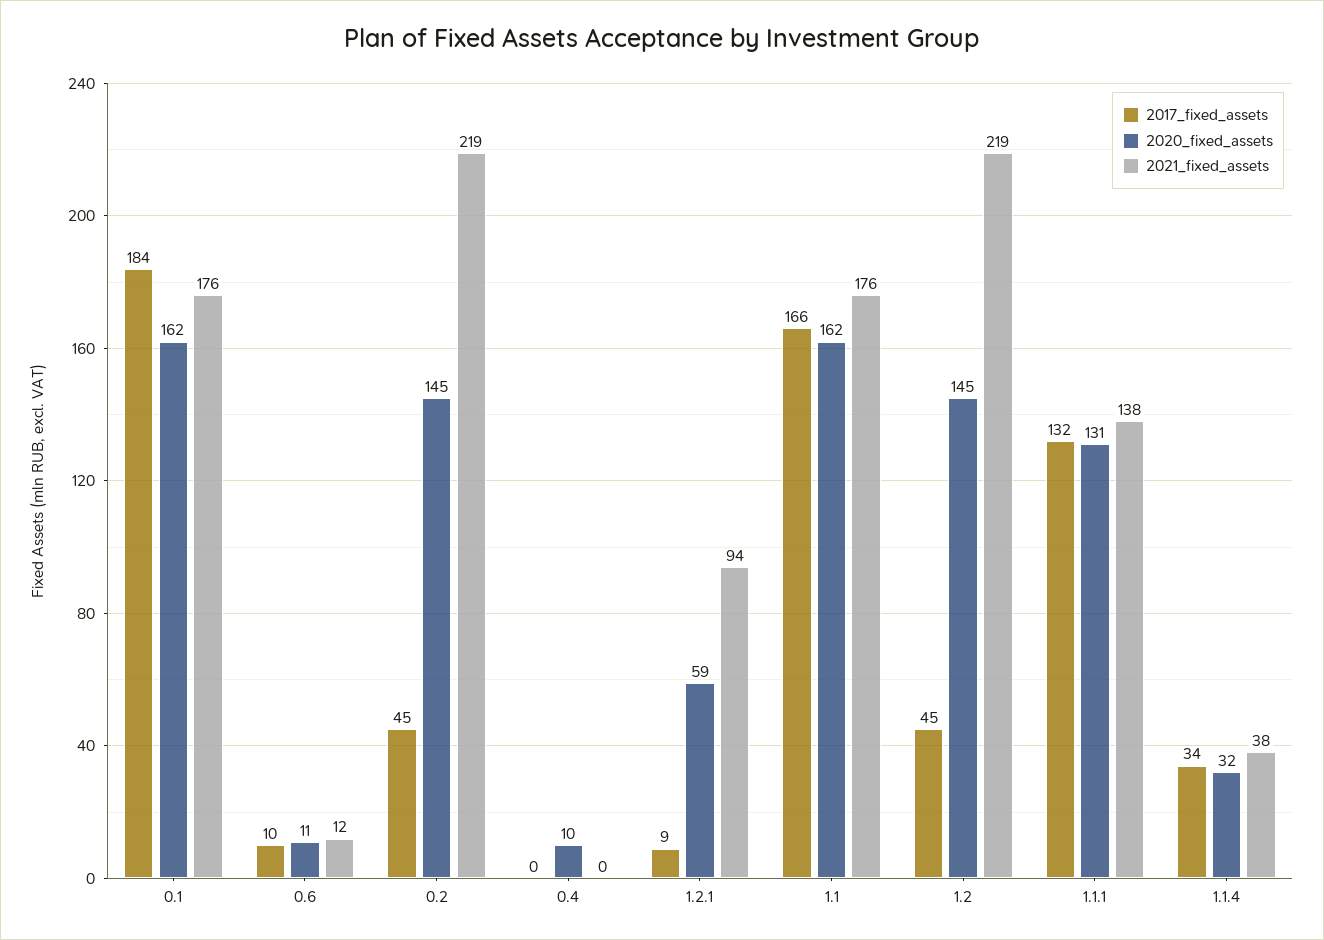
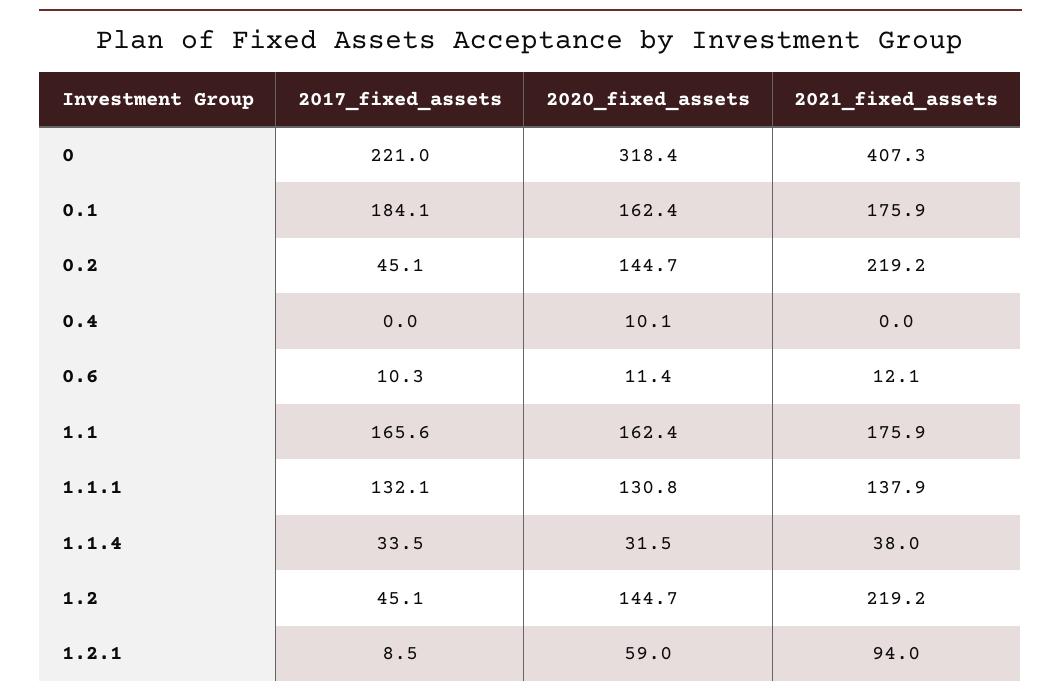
2017_fixed_assets, 0: none -> 221
2020_fixed_assets, 0: none -> 318.4
2021_fixed_assets, 0: none -> 407.3

